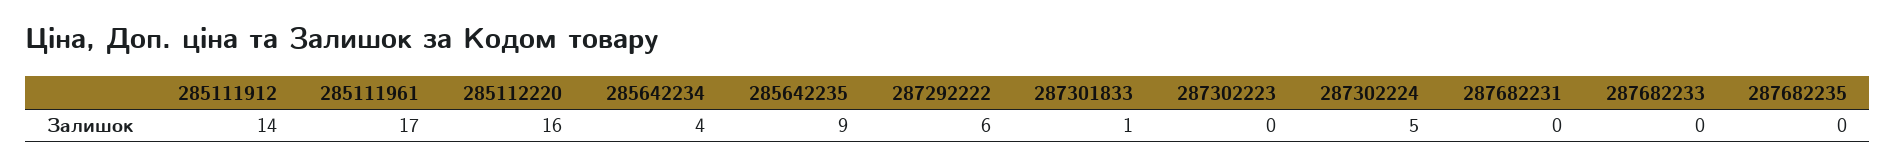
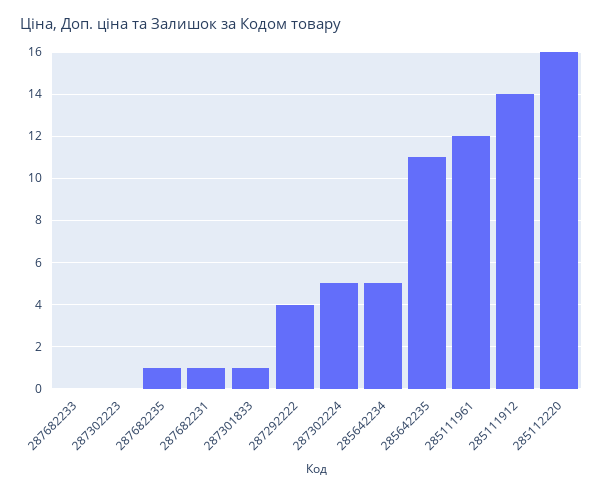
285111961: 17 -> 12
285642234: 4 -> 5
285642235: 9 -> 11
287292222: 6 -> 4
287682231: 0 -> 1
287682235: 0 -> 1

